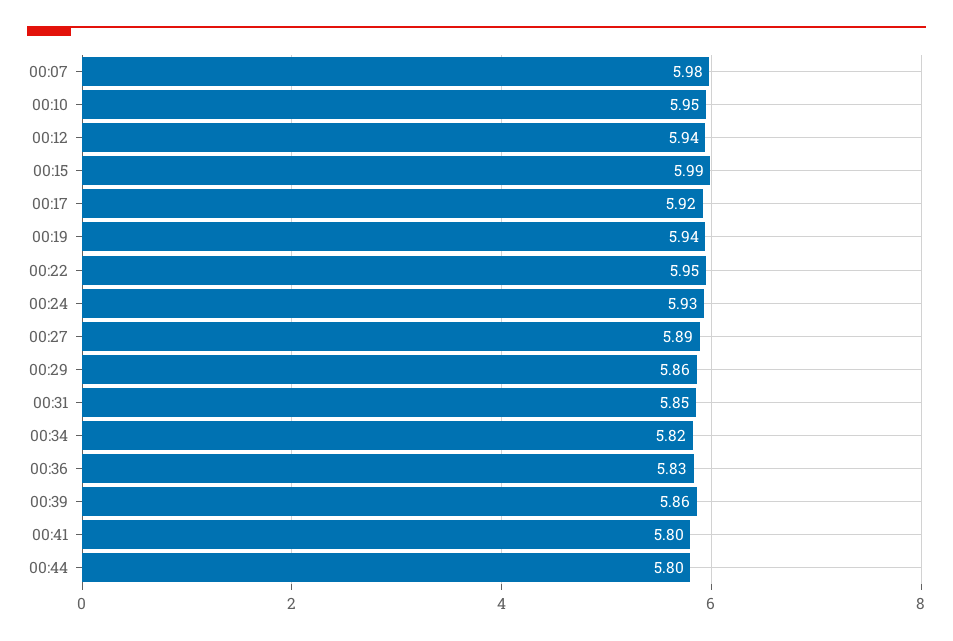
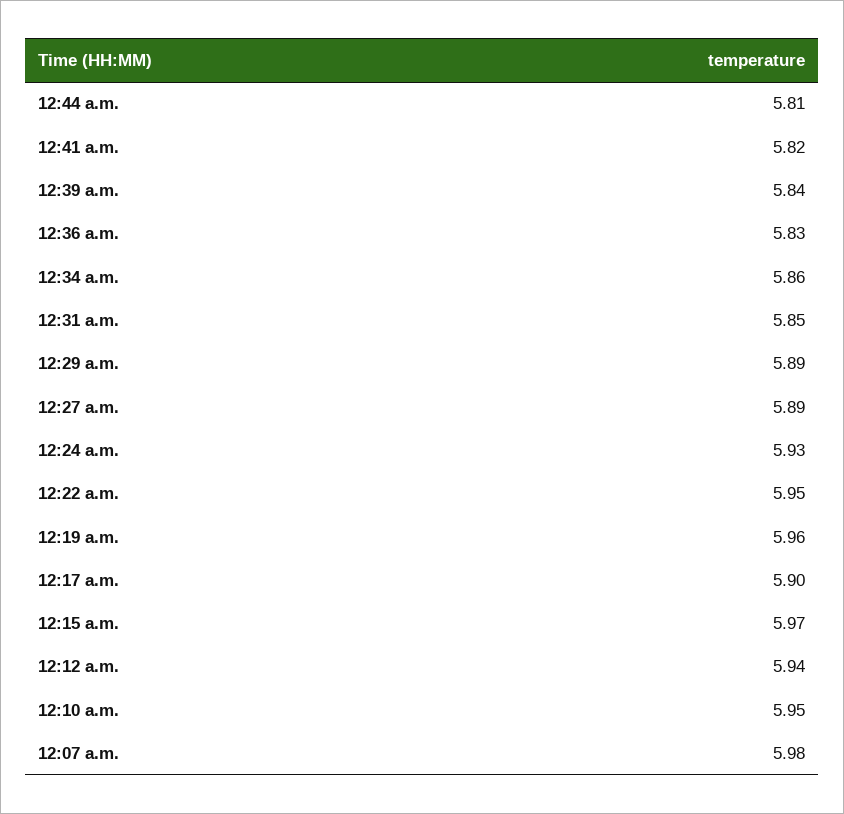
00:15: 5.99 -> 5.97
00:17: 5.92 -> 5.9
00:19: 5.94 -> 5.96
00:29: 5.86 -> 5.89
00:34: 5.82 -> 5.86
00:39: 5.86 -> 5.84
00:41: 5.8 -> 5.82
00:44: 5.8 -> 5.81

